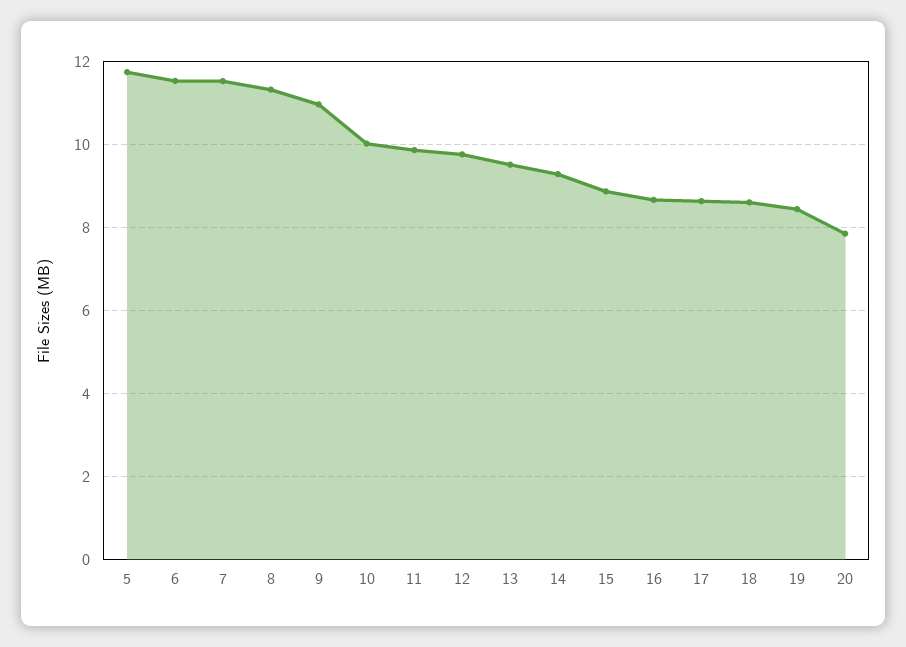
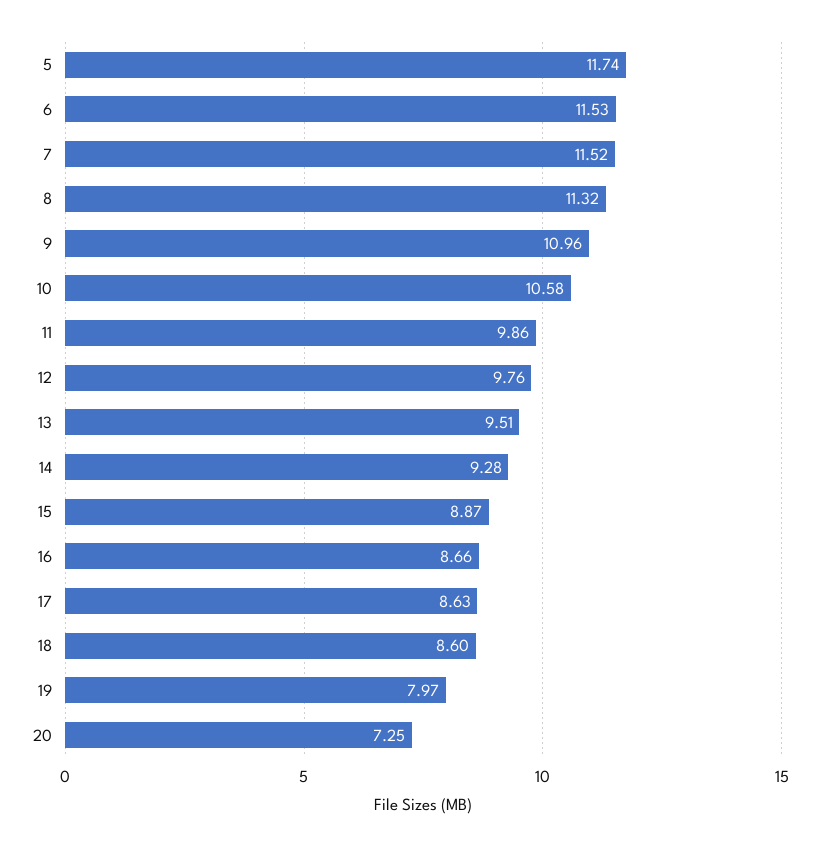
10: 10 -> 10.58
19: 8.4 -> 7.97
20: 7.8 -> 7.25

